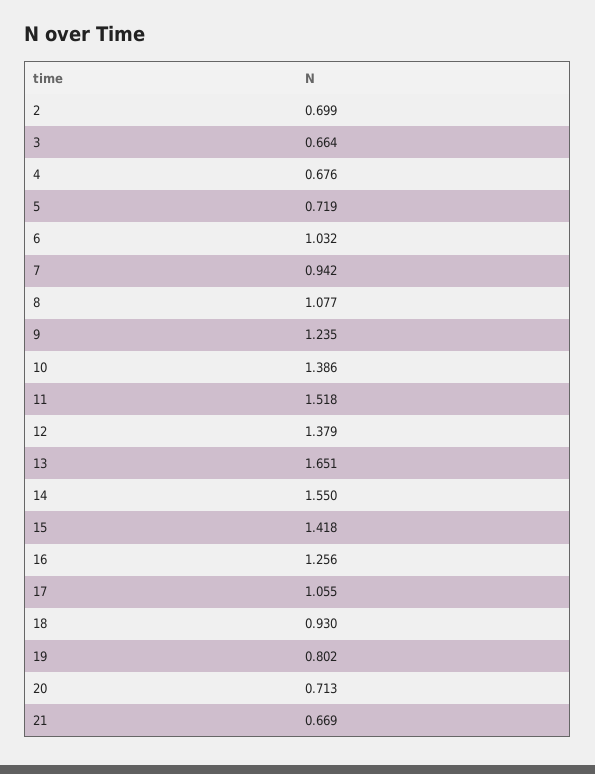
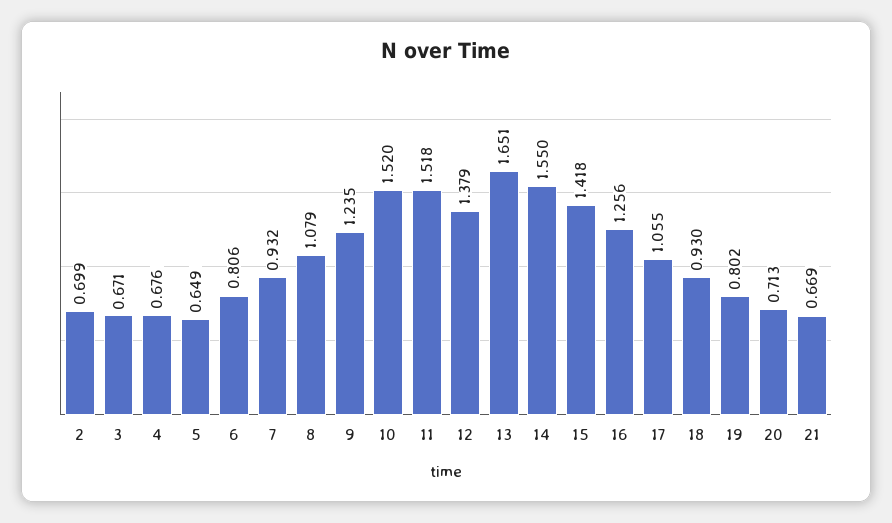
3: 0.664 -> 0.671
5: 0.719 -> 0.649
6: 1.032 -> 0.806
7: 0.942 -> 0.932
8: 1.077 -> 1.079
10: 1.386 -> 1.52

